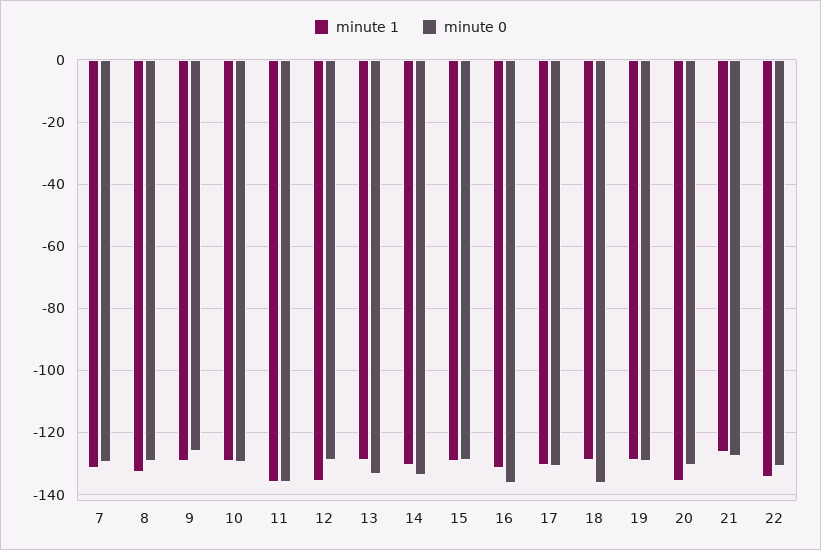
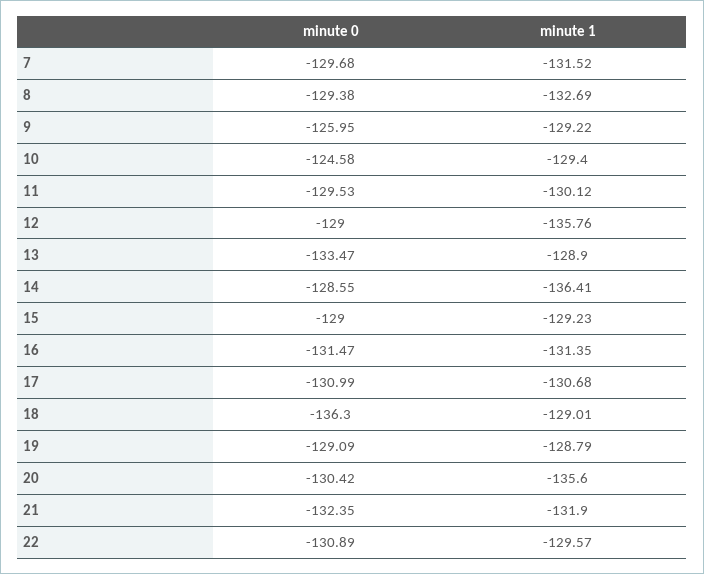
minute 0, 10: -130 -> -124.58
minute 1, 11: -136 -> -130.12
minute 0, 11: -136 -> -129.53
minute 1, 14: -130 -> -136.41
minute 0, 14: -134 -> -128.55
minute 0, 16: -136 -> -131.47
minute 1, 21: -126 -> -131.9
minute 0, 21: -128 -> -132.35
minute 1, 22: -134 -> -129.57

